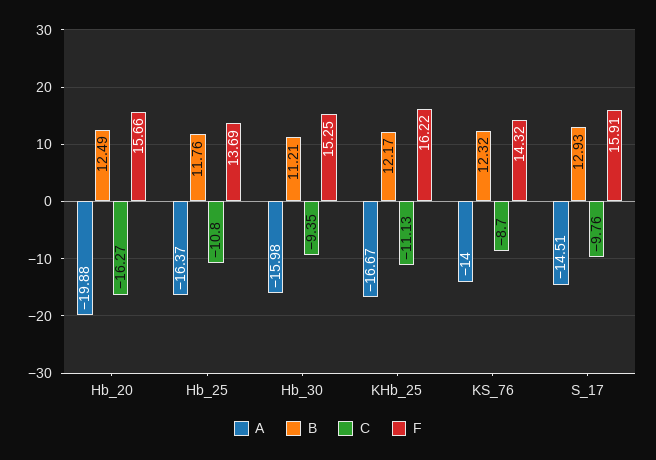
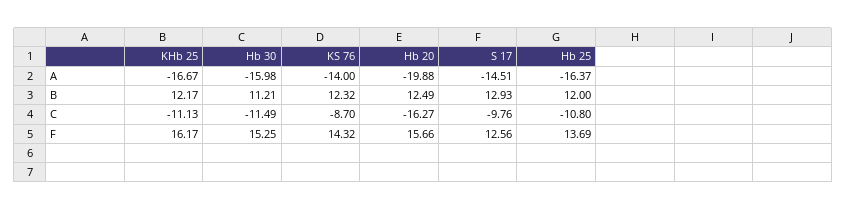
B, Hb_25: 11.76 -> 12
C, Hb_30: -9.35 -> -11.49
F, KHb_25: 16.22 -> 16.17
F, S_17: 15.91 -> 12.56

